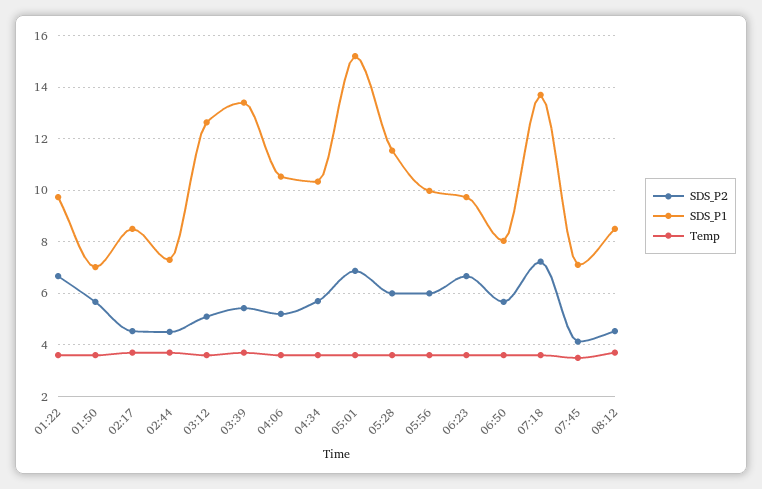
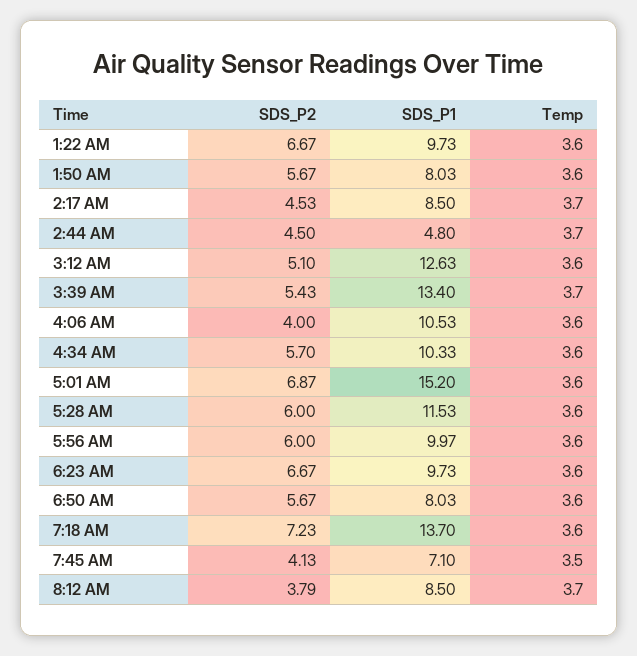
SDS_P1, 01:50: 7 -> 8.03
SDS_P1, 02:44: 7.25 -> 4.8
SDS_P2, 04:06: 5.25 -> 4
SDS_P2, 08:12: 4.5 -> 3.79

